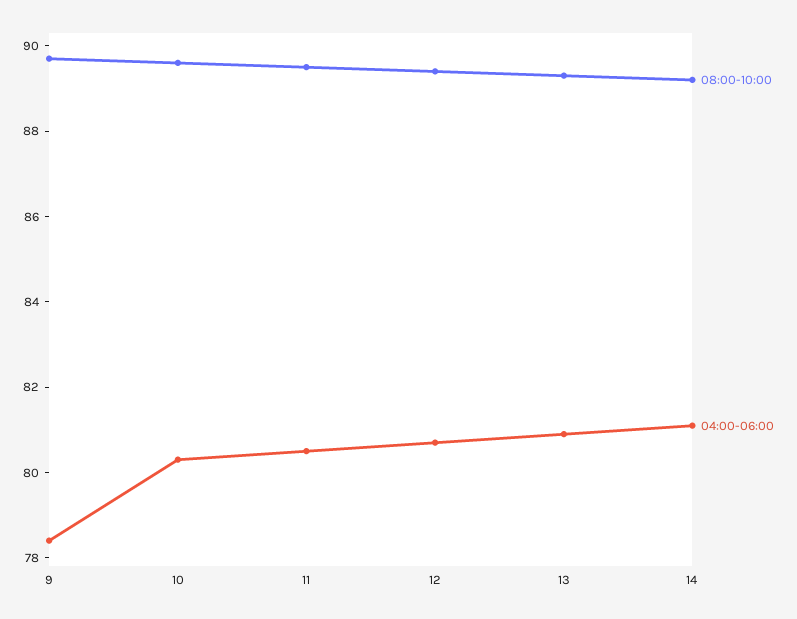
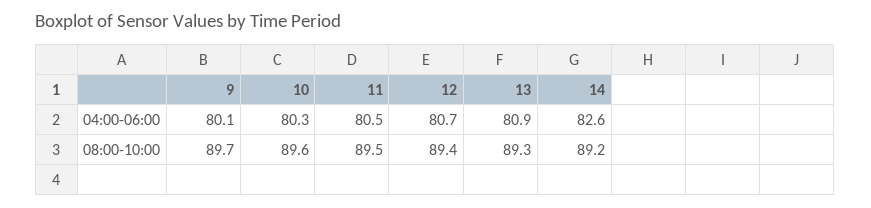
04:00-06:00, 9: 78.5 -> 80.1
04:00-06:00, 14: 81 -> 82.6

